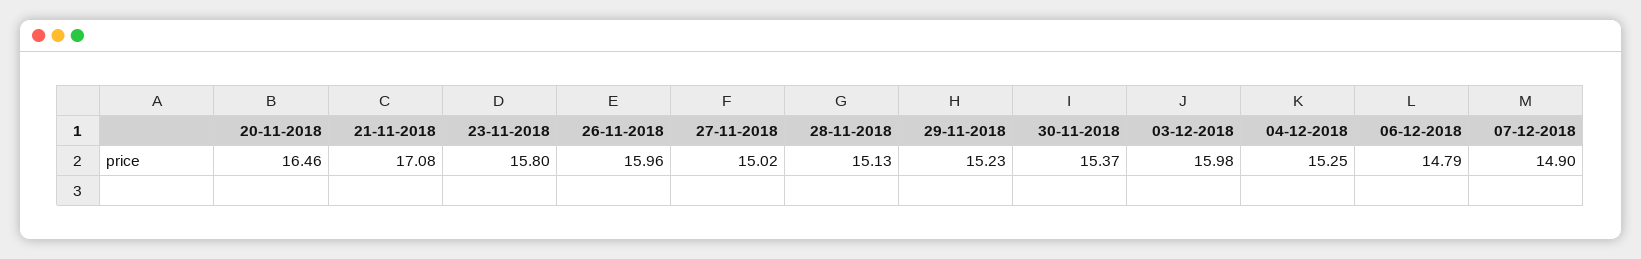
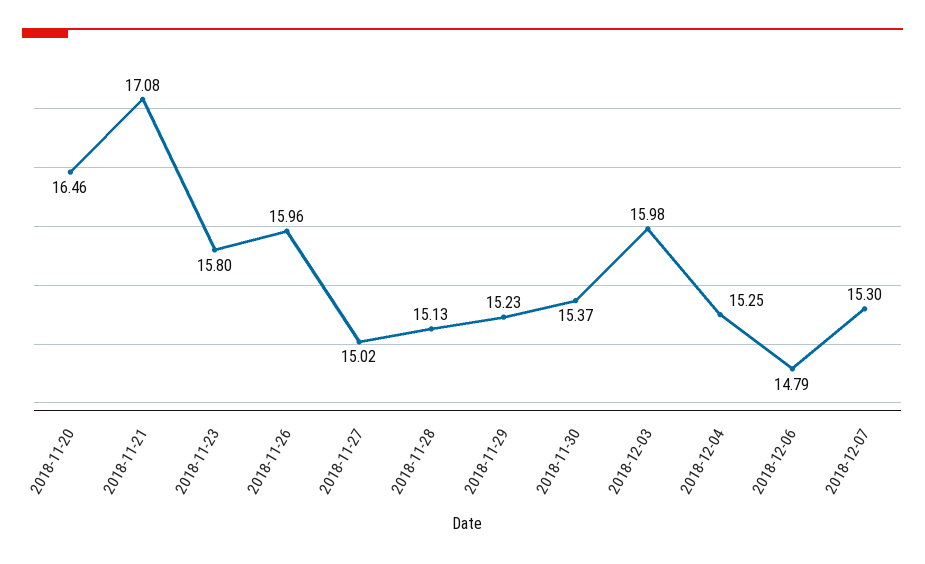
07-12-2018: 14.9 -> 15.3

